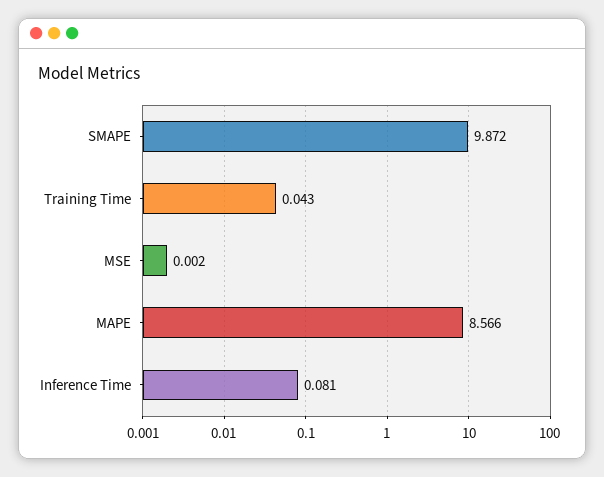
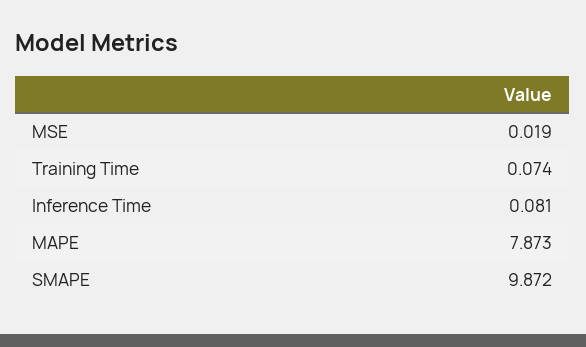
Training Time: 0.043 -> 0.074
MSE: 0.002 -> 0.019
MAPE: 8.566 -> 7.873

